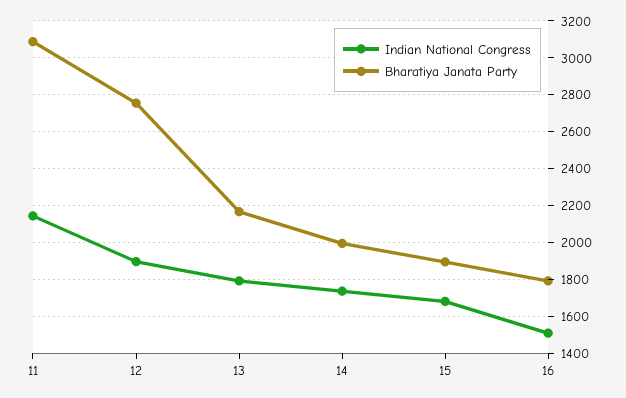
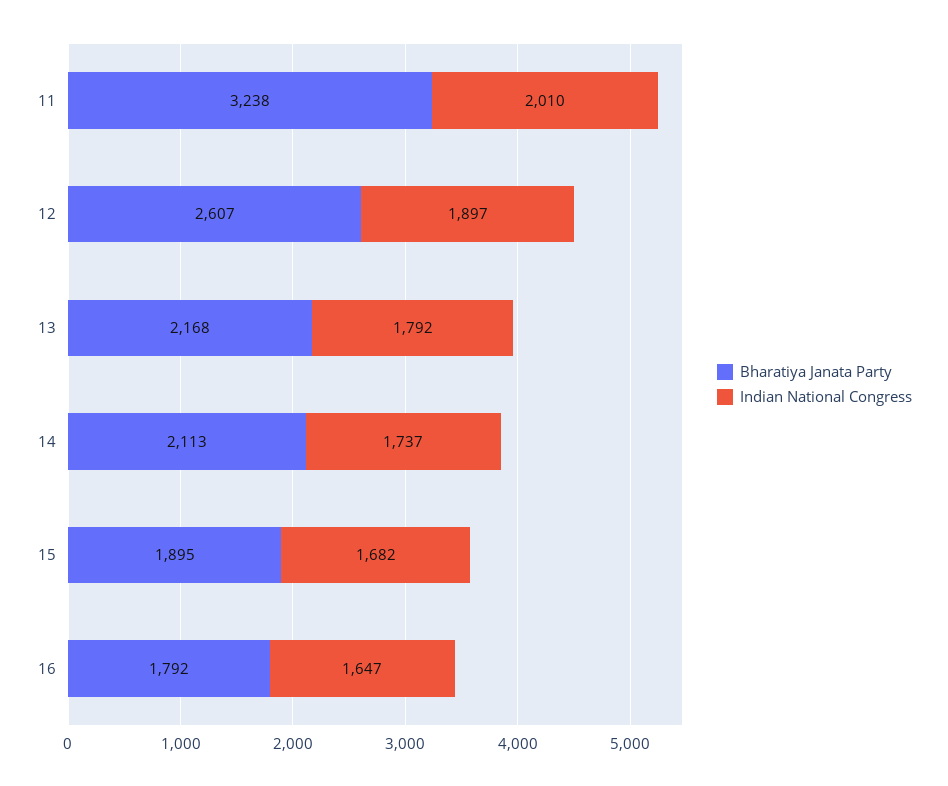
Indian National Congress, 11: 2150 -> 2010
Bharatiya Janata Party, 11: 3100 -> 3238
Bharatiya Janata Party, 12: 2750 -> 2607
Bharatiya Janata Party, 14: 2000 -> 2113
Indian National Congress, 16: 1500 -> 1647

